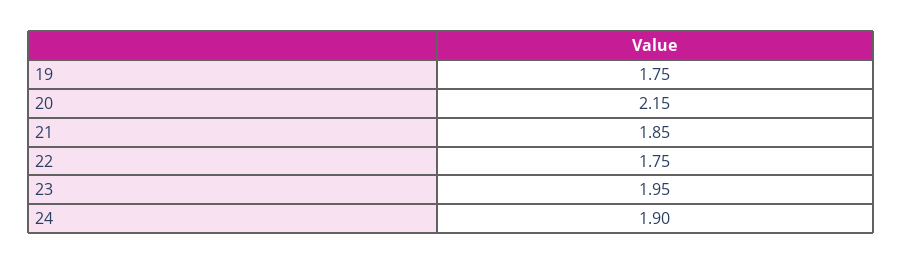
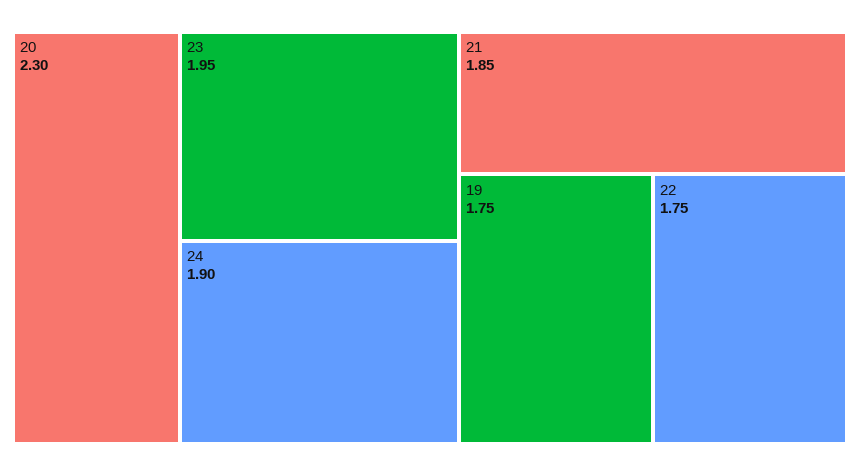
20: 2.15 -> 2.3

